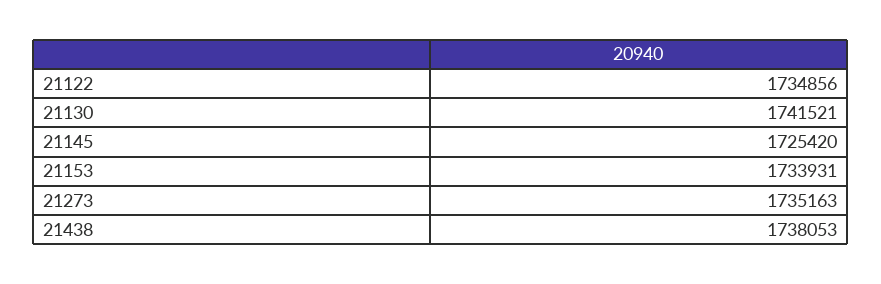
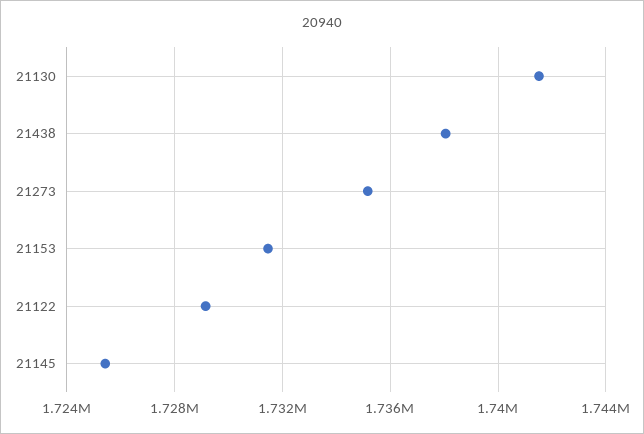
21122: 1734856 -> 1729000
21153: 1733931 -> 1731500

